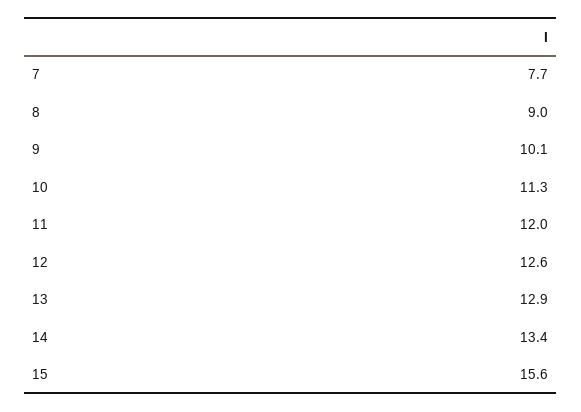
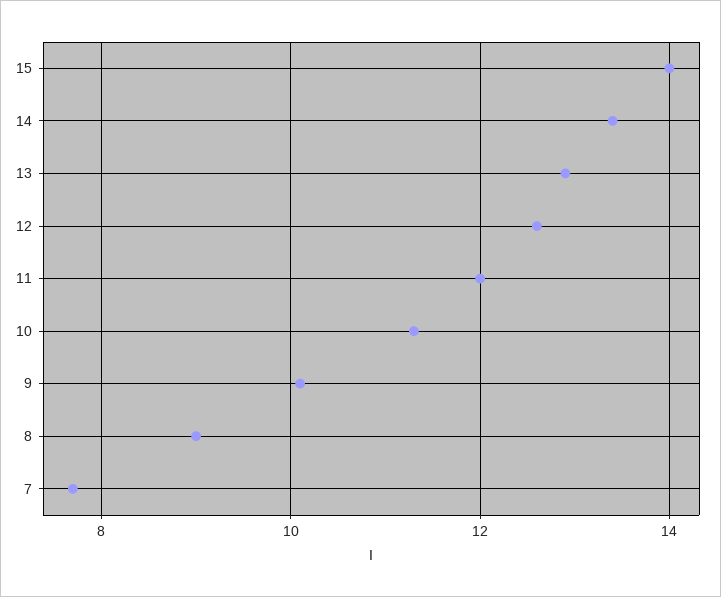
15: 15.6 -> 14

